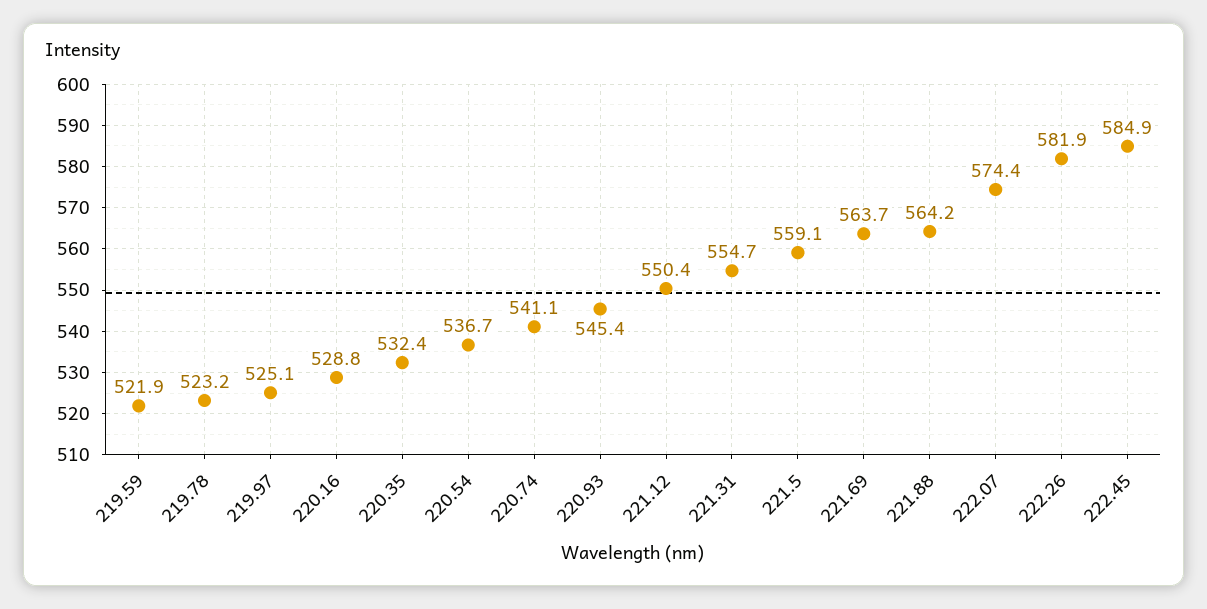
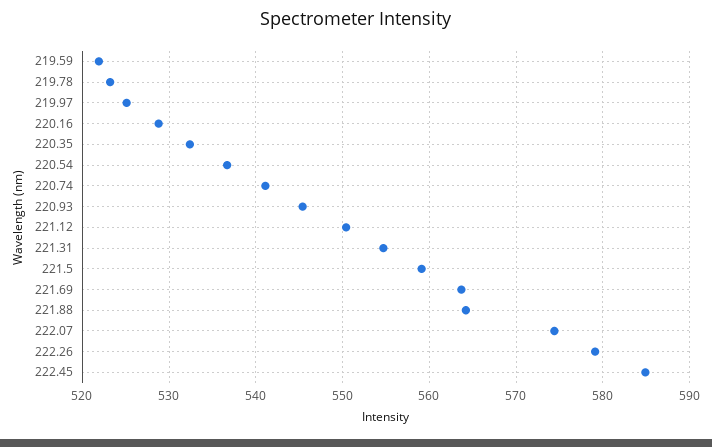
222.26: 581.9 -> 579

